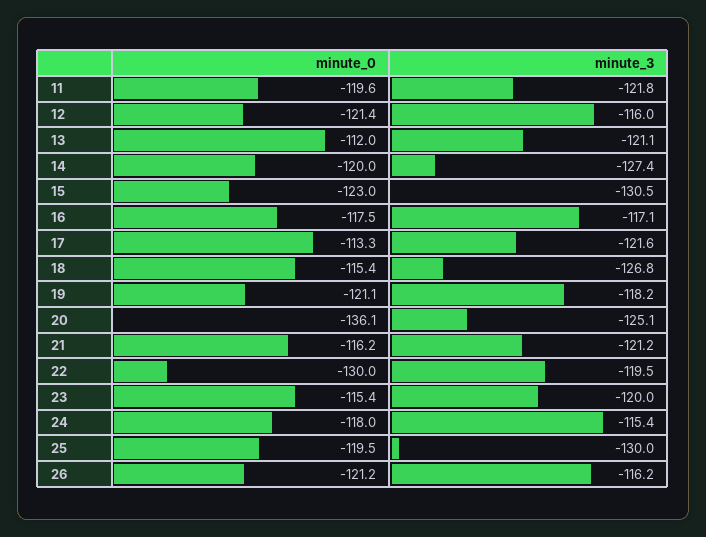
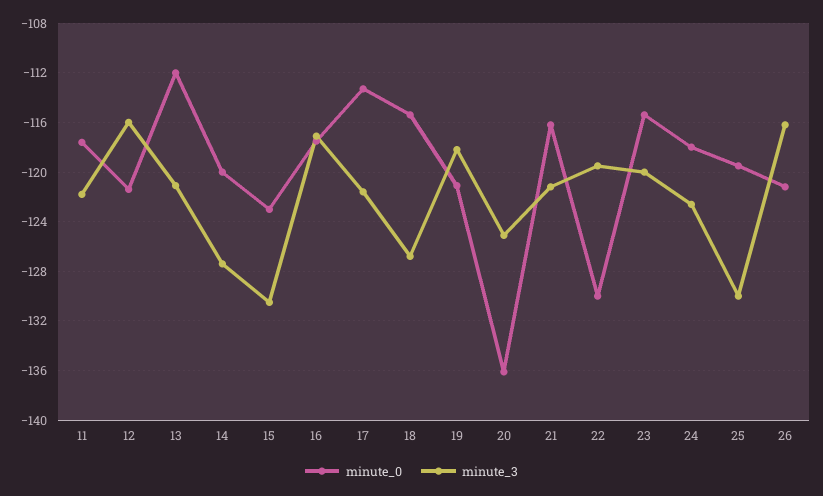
minute_0, 11: -119.6 -> -117.5
minute_3, 24: -115.4 -> -122.5

